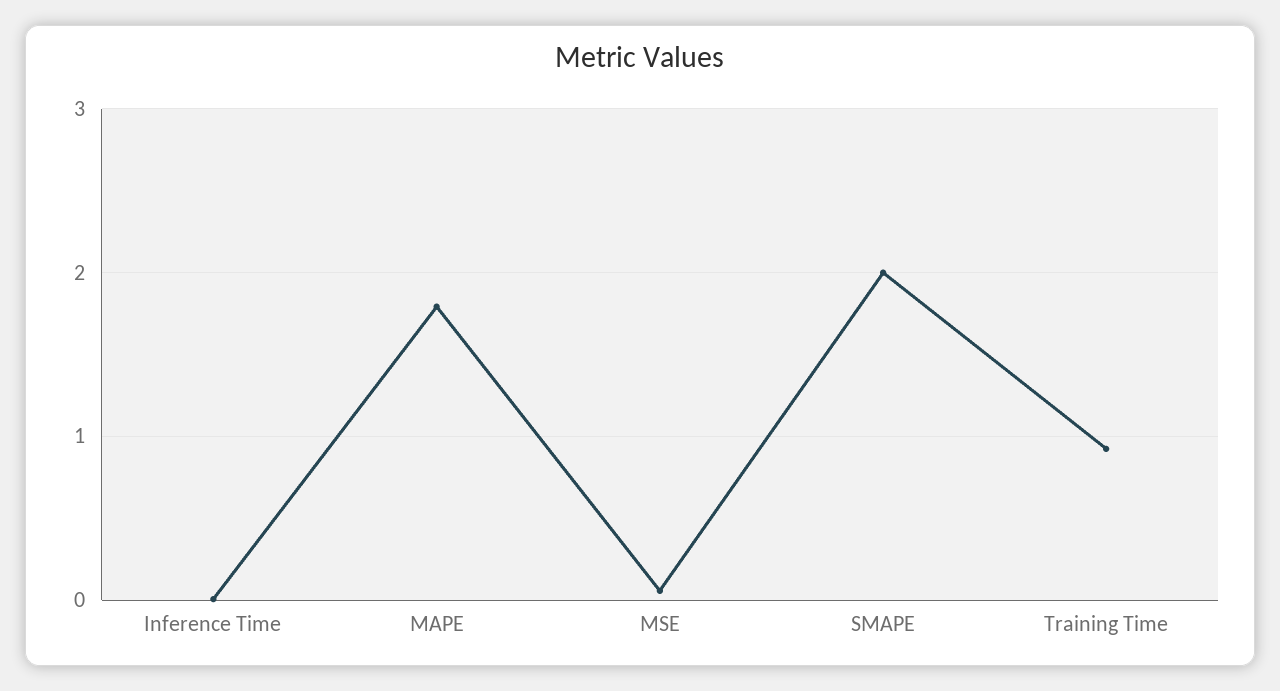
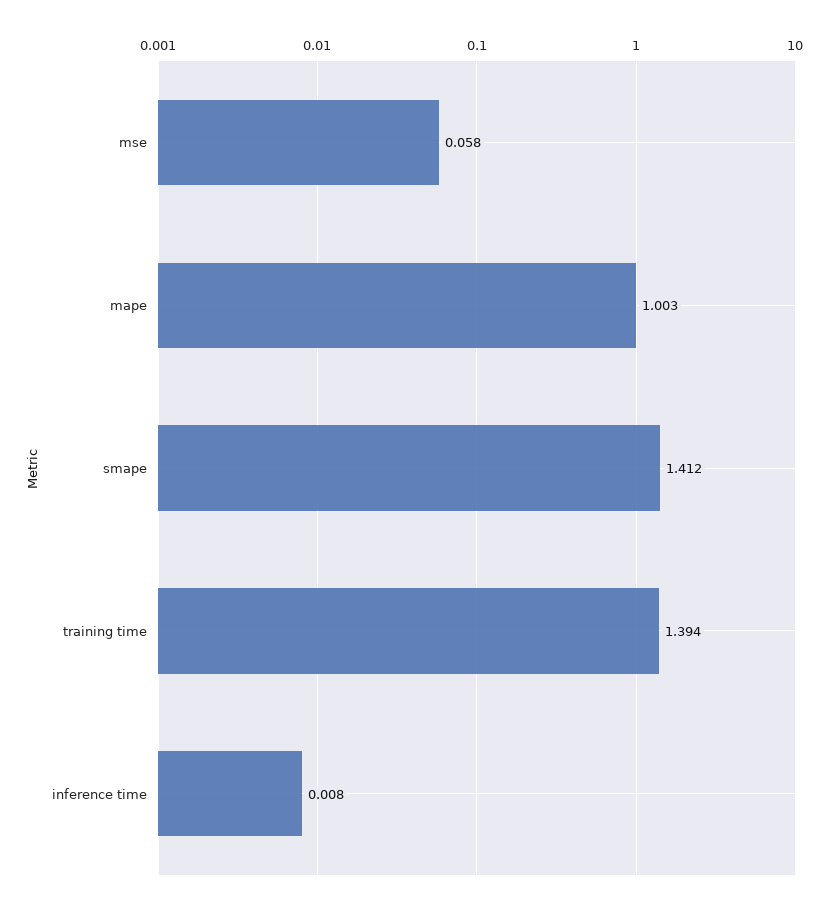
MAPE: 1.8 -> 1.003
SMAPE: 2 -> 1.412
Training Time: 0.9 -> 1.394

